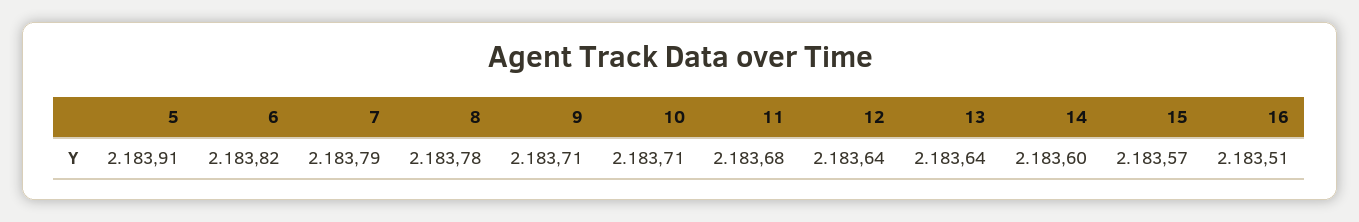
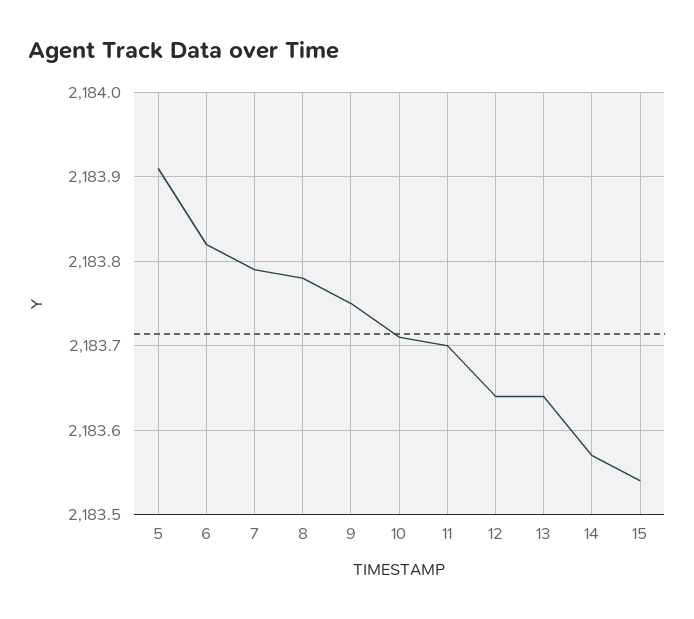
9: 2183.71 -> 2183.75
11: 2183.68 -> 2183.7
14: 2183.6 -> 2183.57
15: 2183.57 -> 2183.54
16: 2183.51 -> none

